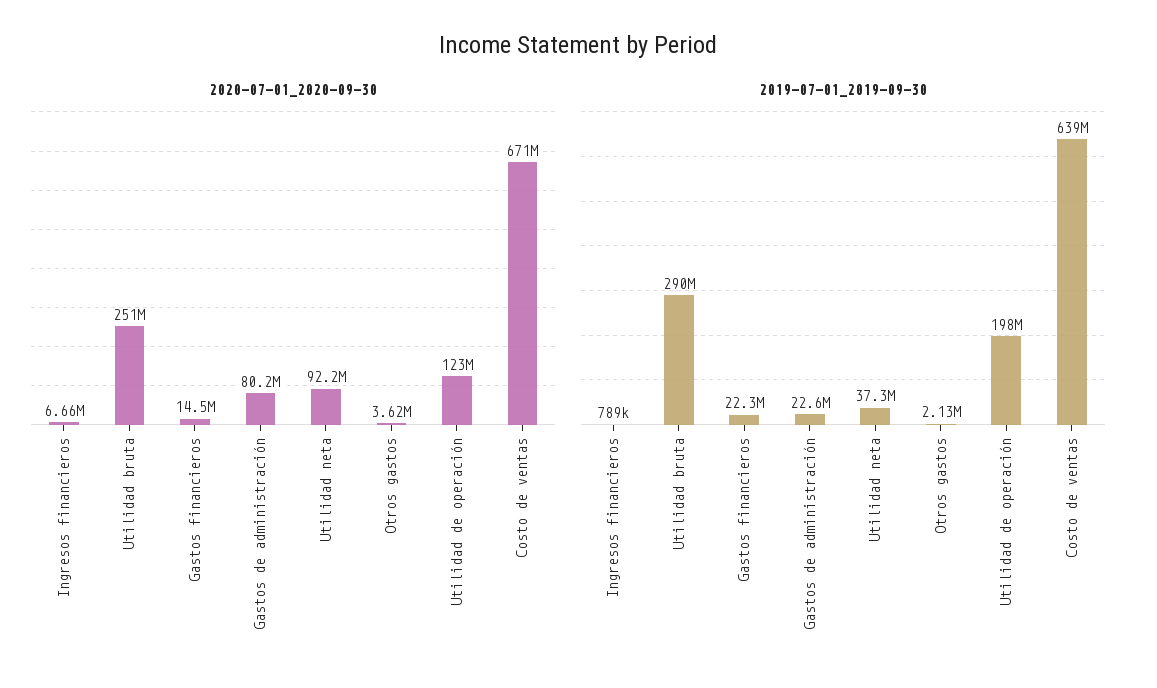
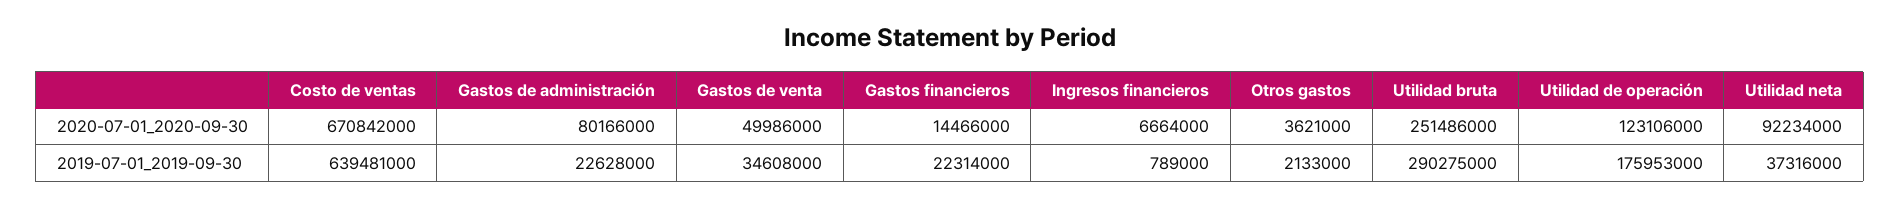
2019-07-01_2019-09-30, Utilidad de operación: 198000000 -> 175953000
2020-07-01_2020-09-30, Gastos de venta: none -> 49986000
2019-07-01_2019-09-30, Gastos de venta: none -> 34608000

